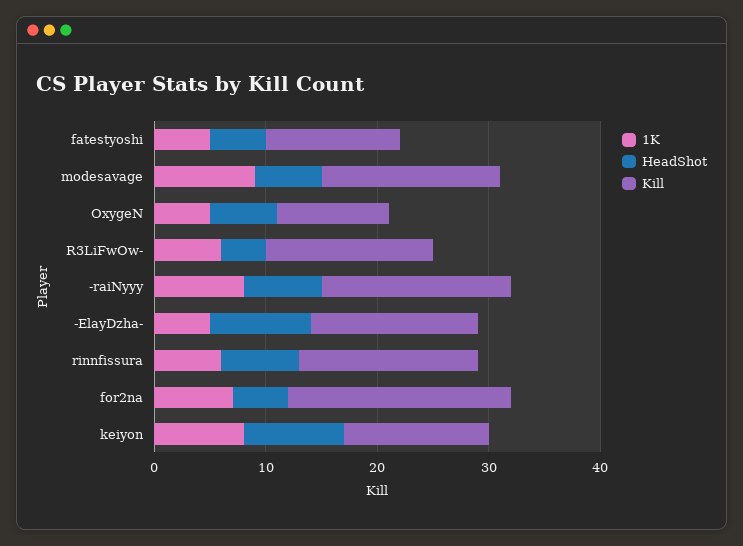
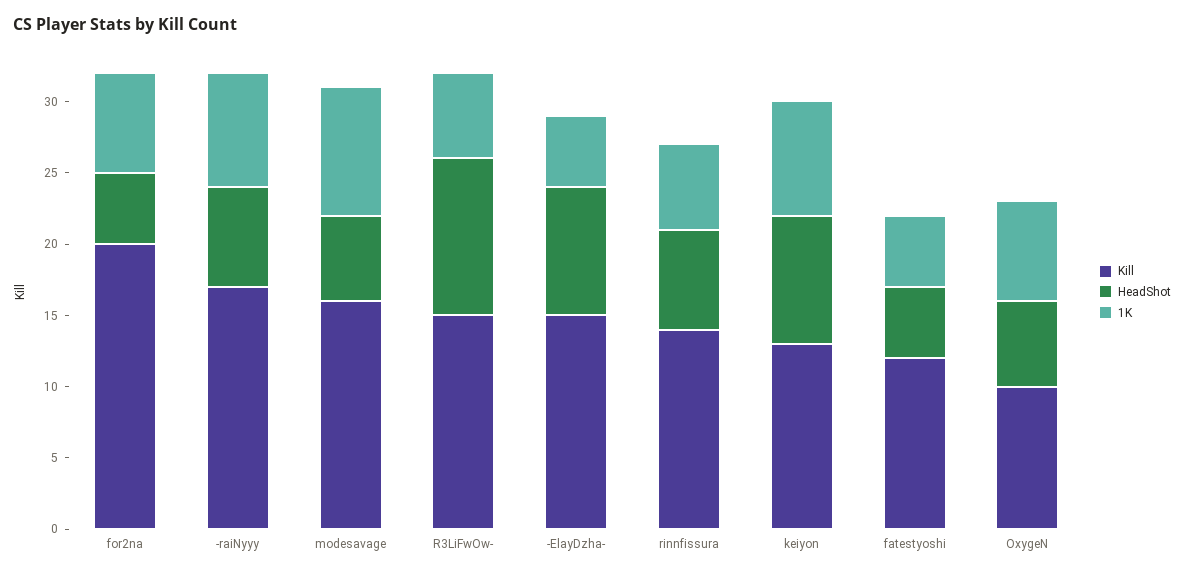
1K, OxygeN: 5 -> 7
HeadShot, R3LiFwOw-: 4 -> 11
Kill, rinnfissura: 16 -> 14

